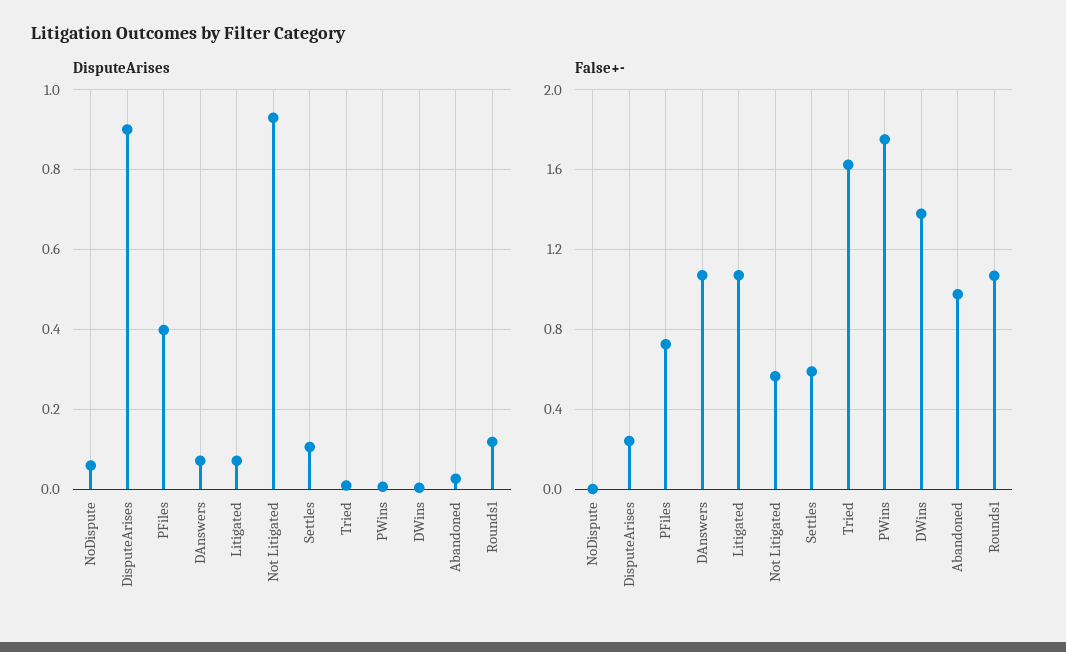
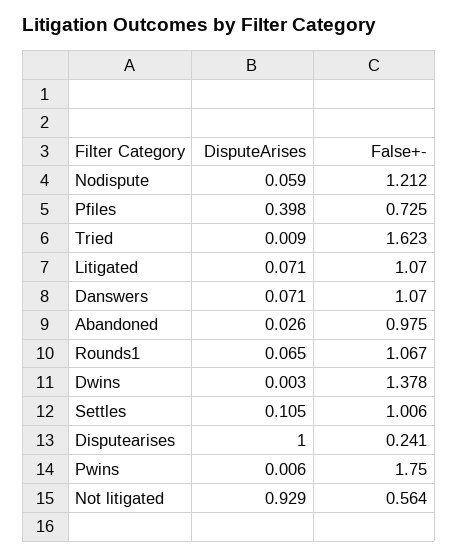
DisputeArises, DisputeArises: 0.9 -> 1
DisputeArises, Rounds1: 0.12 -> 0.065
False+-, NoDispute: 0 -> 1.212
False+-, Settles: 0.6 -> 1.006

